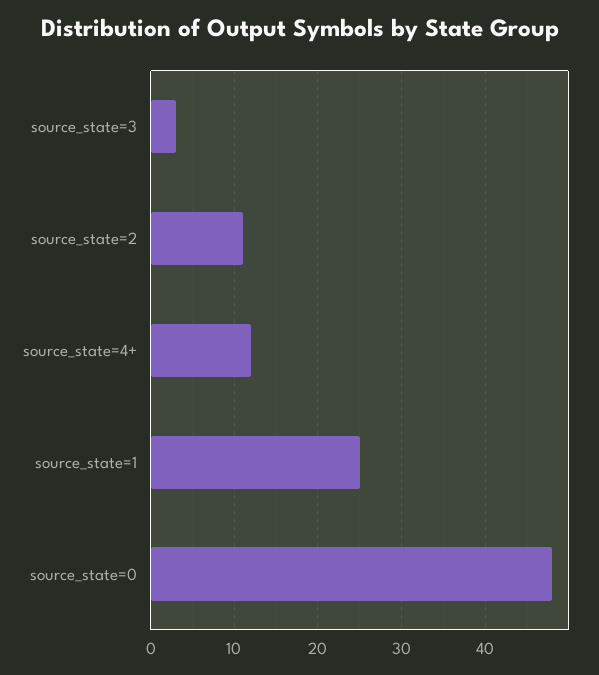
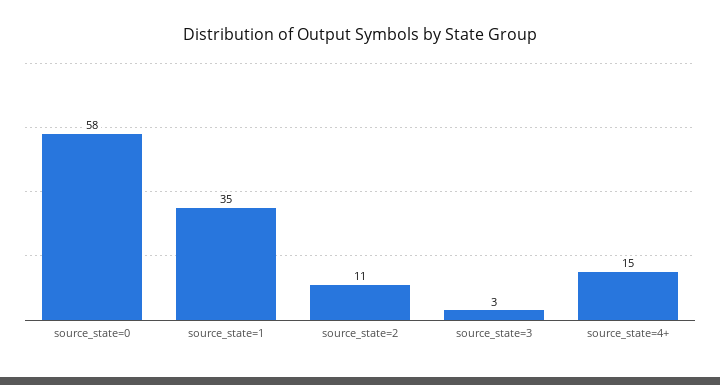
source_state=4+: 12 -> 15
source_state=1: 25 -> 35
source_state=0: 48 -> 58

